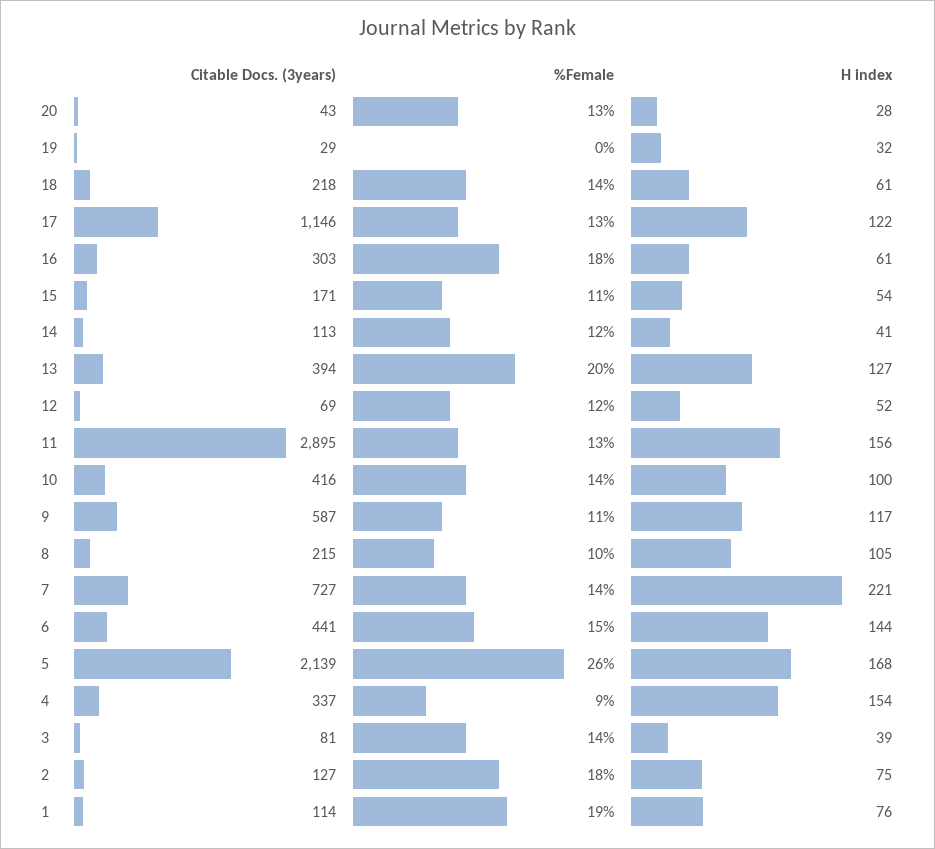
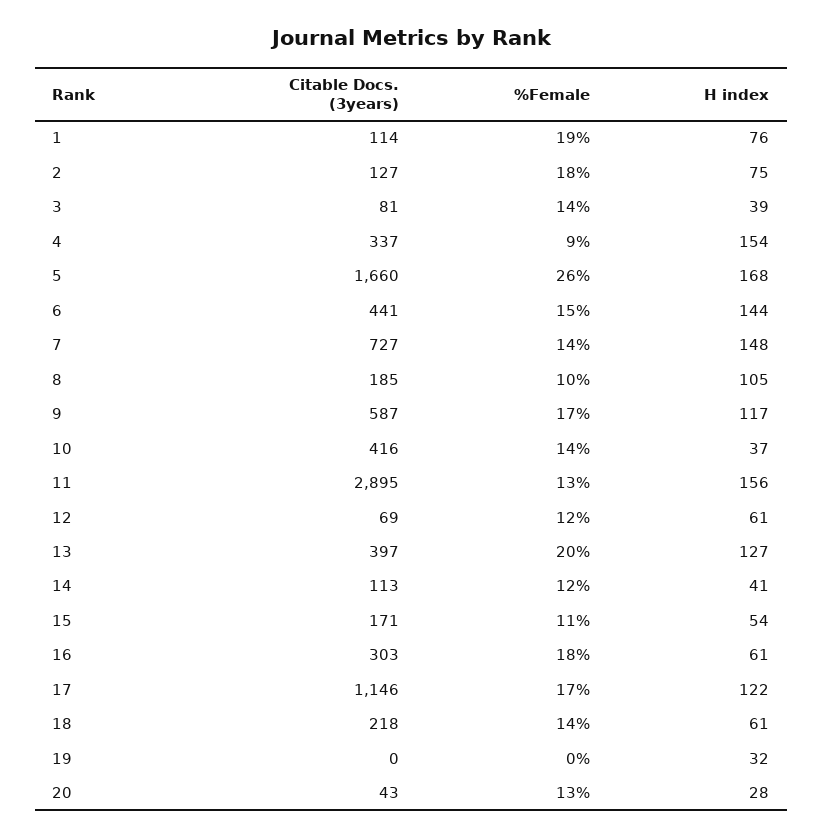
Citable Docs. (3years), 19: 29 -> 0
%Female, 17: 13 -> 17
Citable Docs. (3years), 13: 394 -> 397
H index, 12: 52 -> 61
H index, 10: 100 -> 37
%Female, 9: 11 -> 17
Citable Docs. (3years), 8: 215 -> 185
H index, 7: 221 -> 148
Citable Docs. (3years), 5: 2139 -> 1660

